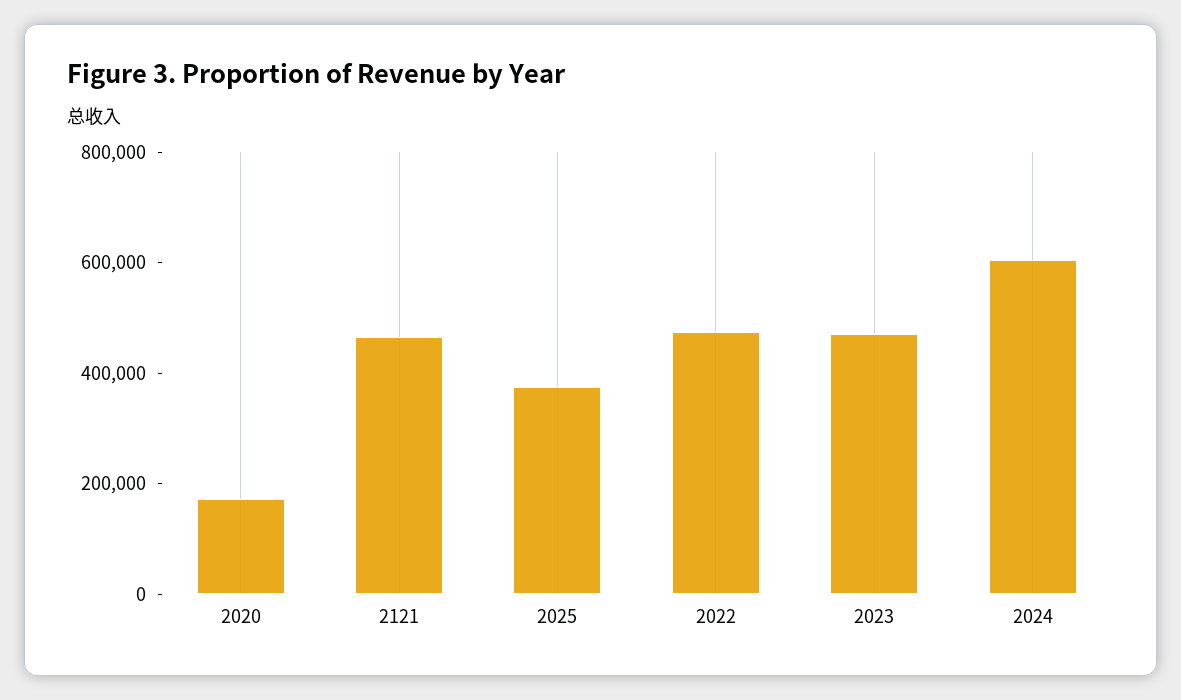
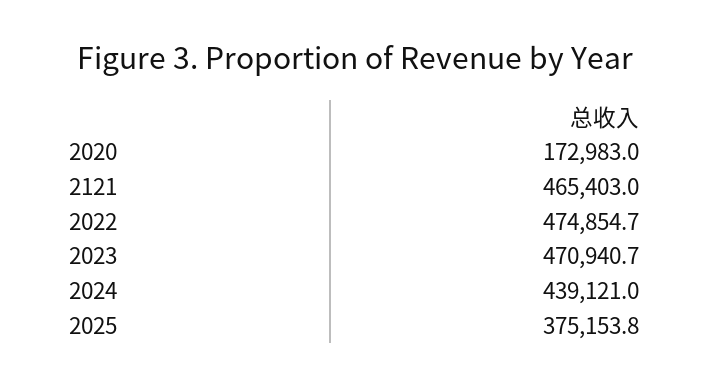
2024: 600000 -> 439121

